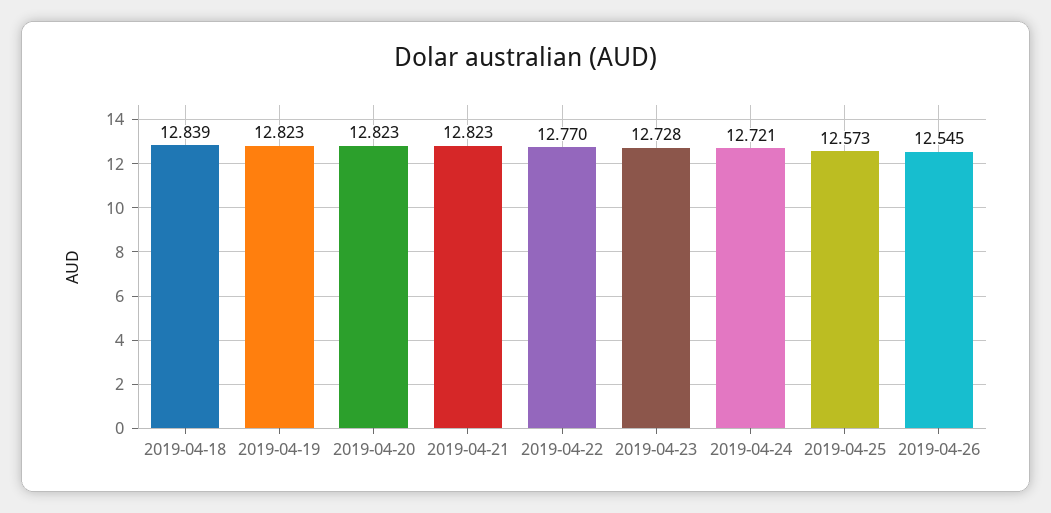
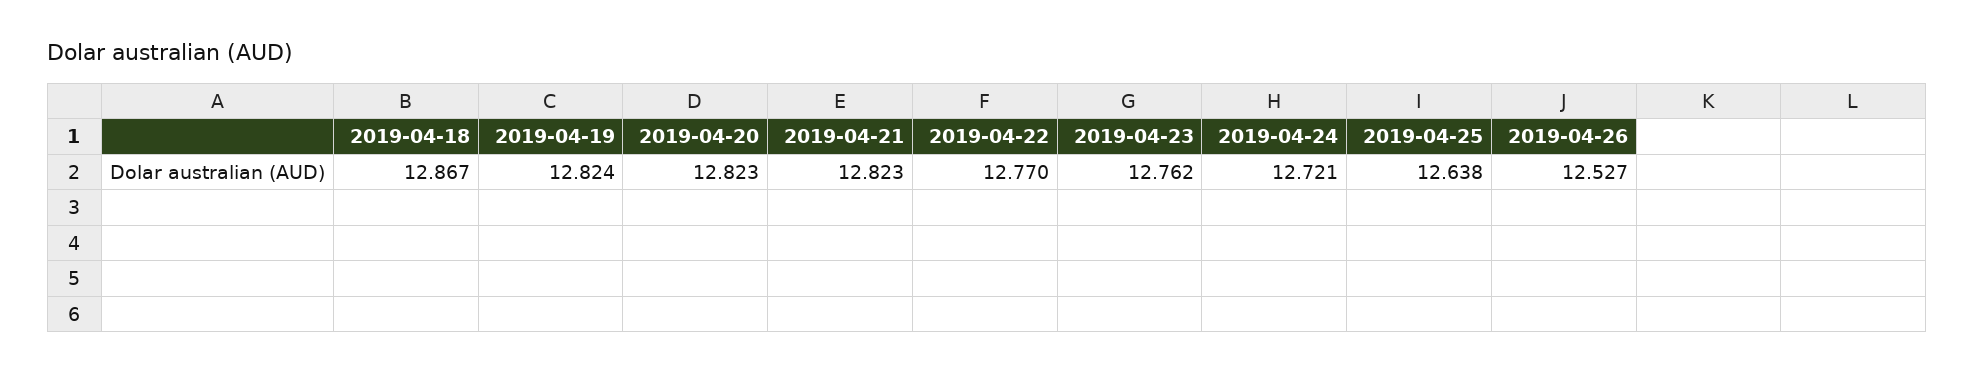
2019-04-18: 12.839 -> 12.867
2019-04-19: 12.823 -> 12.824
2019-04-23: 12.728 -> 12.762
2019-04-25: 12.573 -> 12.638
2019-04-26: 12.545 -> 12.527

